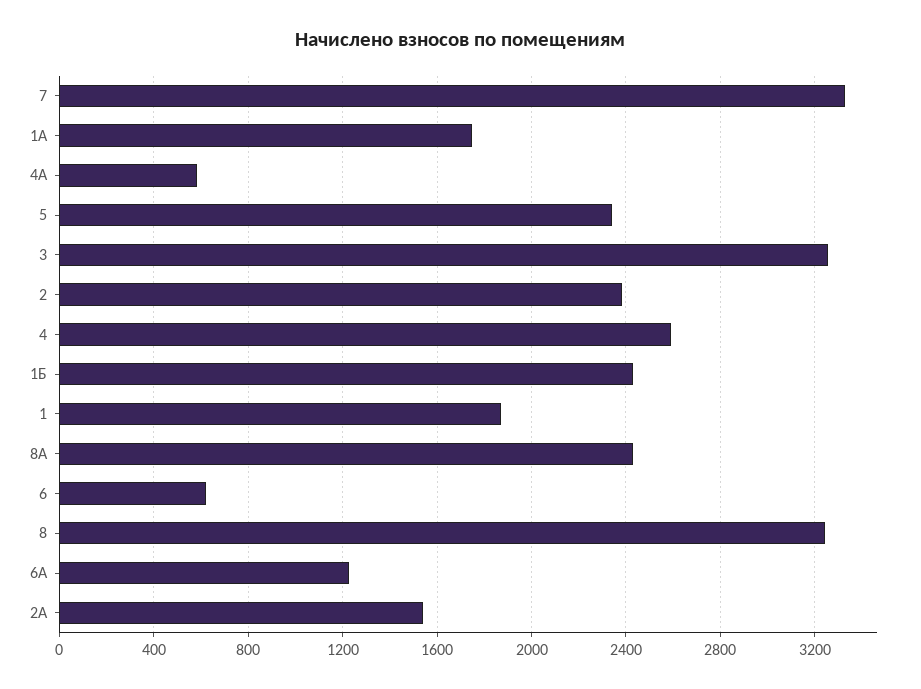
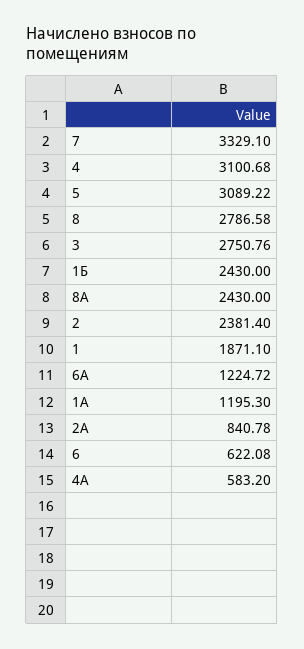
1А: 1750 -> 1195.3
5: 2350 -> 3089.22
3: 3250 -> 2750.76
4: 2600 -> 3100.68
8: 3250 -> 2786.58
2А: 1550 -> 840.78

